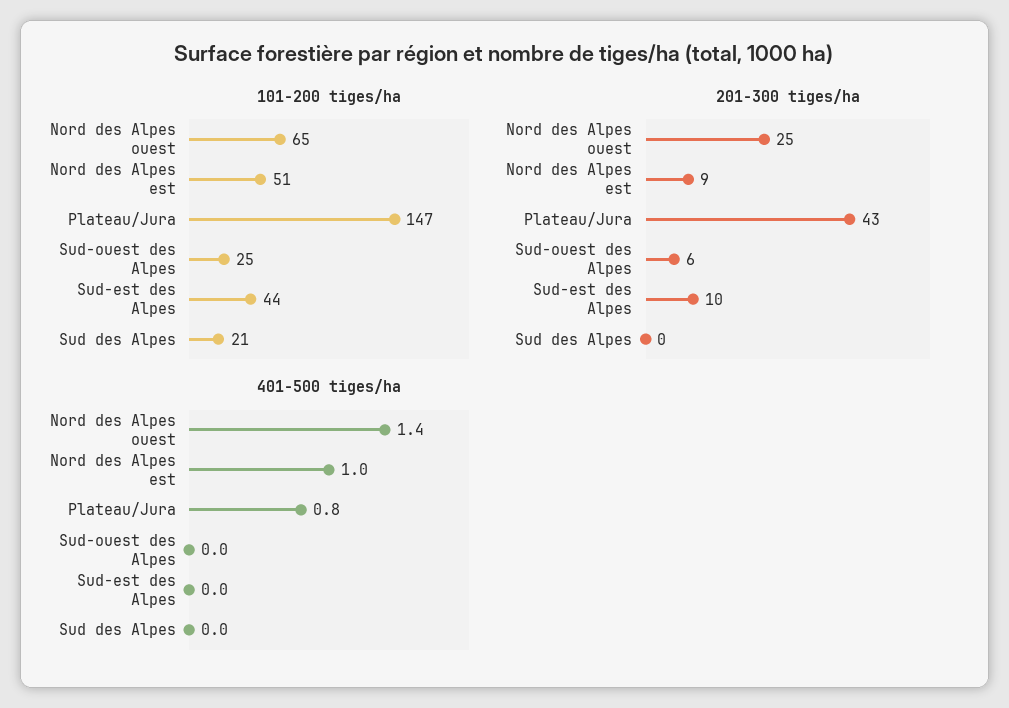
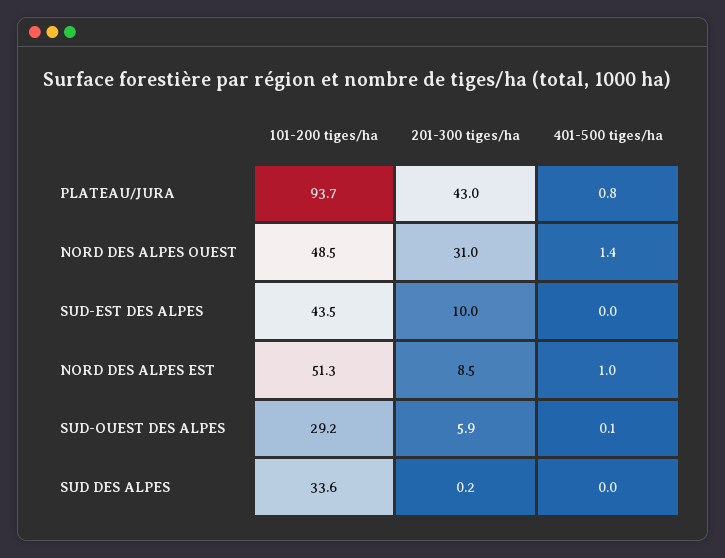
101-200 tiges/ha, Nord des Alpes ouest: 65 -> 48.5
101-200 tiges/ha, Plateau/Jura: 147 -> 93.7
101-200 tiges/ha, Sud-ouest des Alpes: 25 -> 29.2
101-200 tiges/ha, Sud des Alpes: 21 -> 33.6
201-300 tiges/ha, Nord des Alpes ouest: 25 -> 31
401-500 tiges/ha, Sud-ouest des Alpes: 0 -> 0.1

